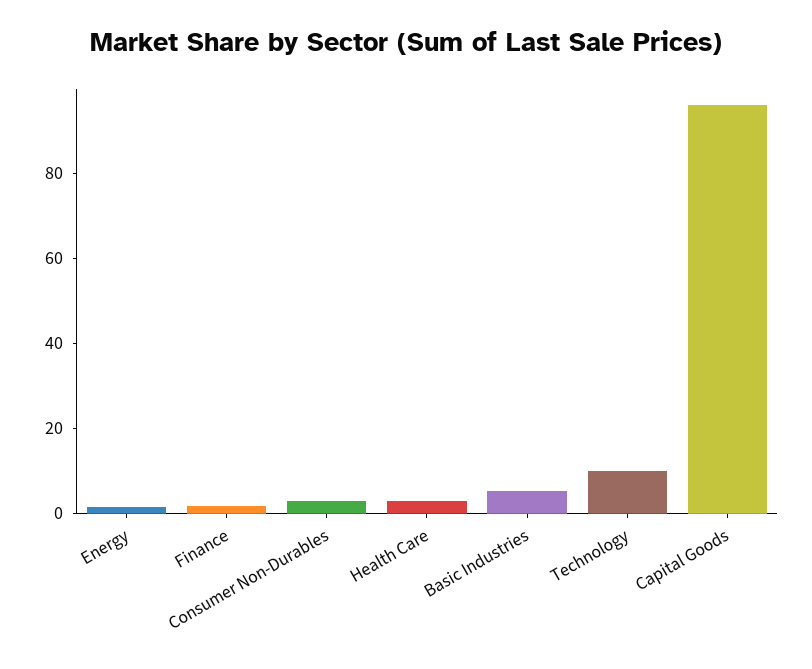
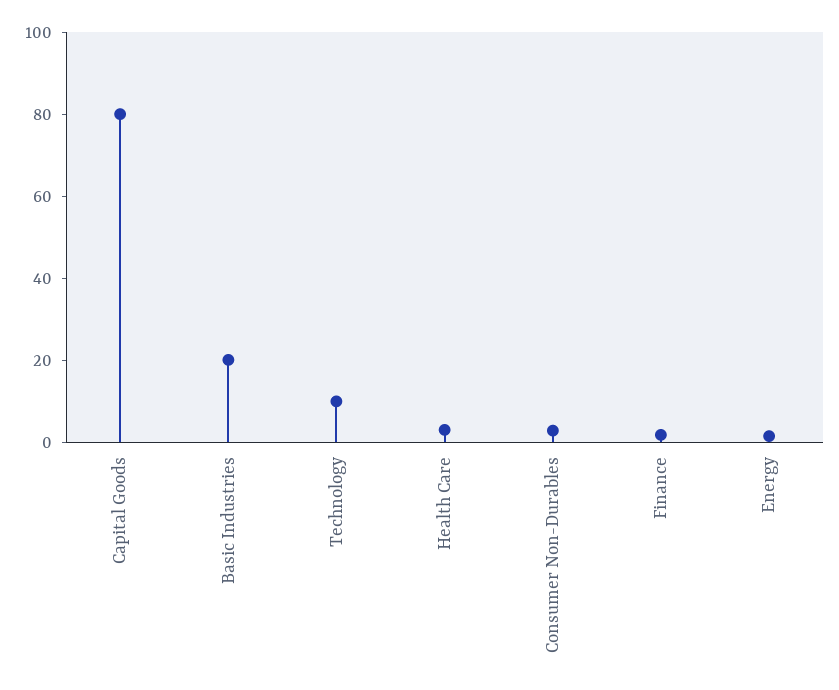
Basic Industries: 5 -> 20
Capital Goods: 95 -> 80

